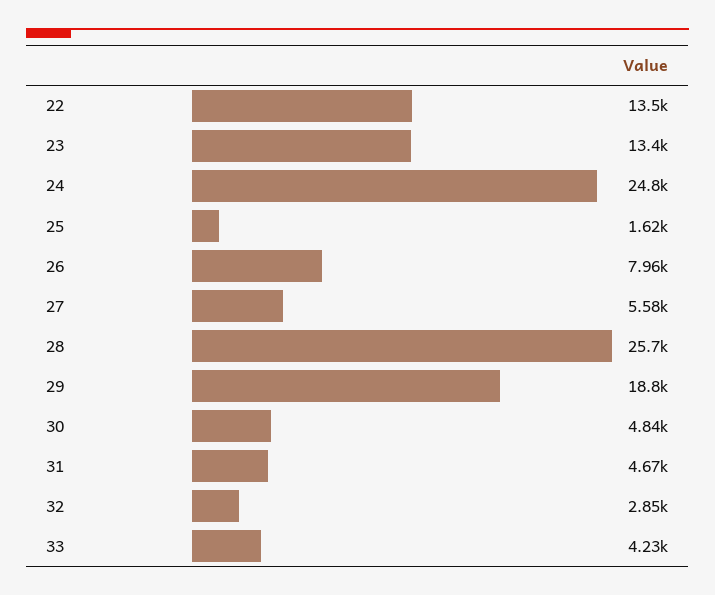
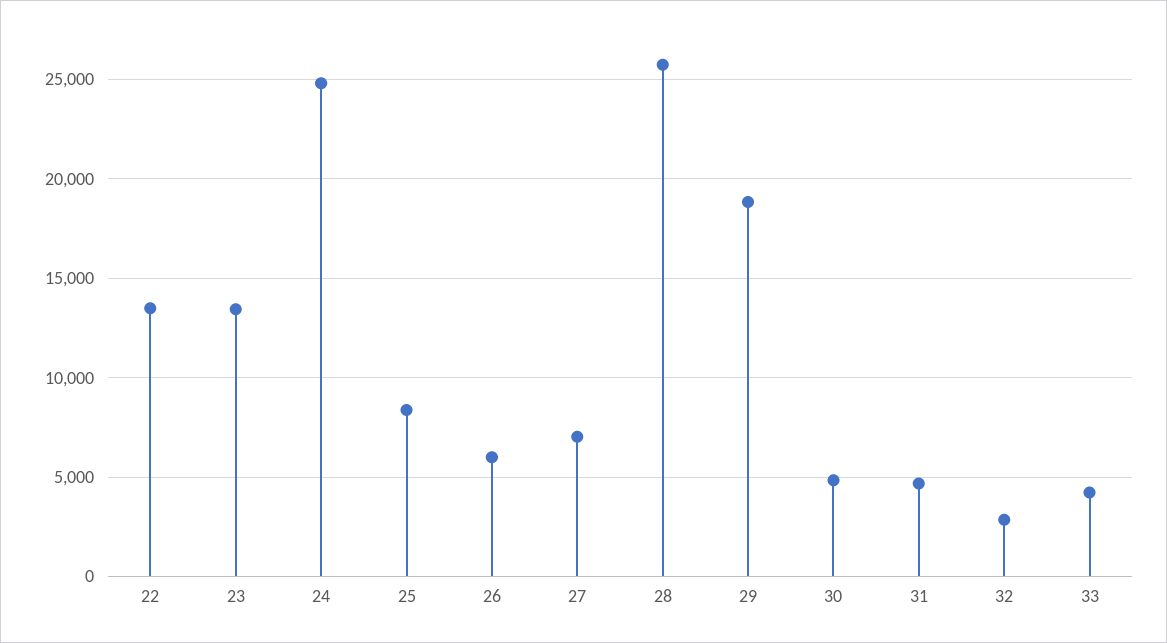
25: 1620 -> 8500
26: 7960 -> 6000
27: 5580 -> 7000

